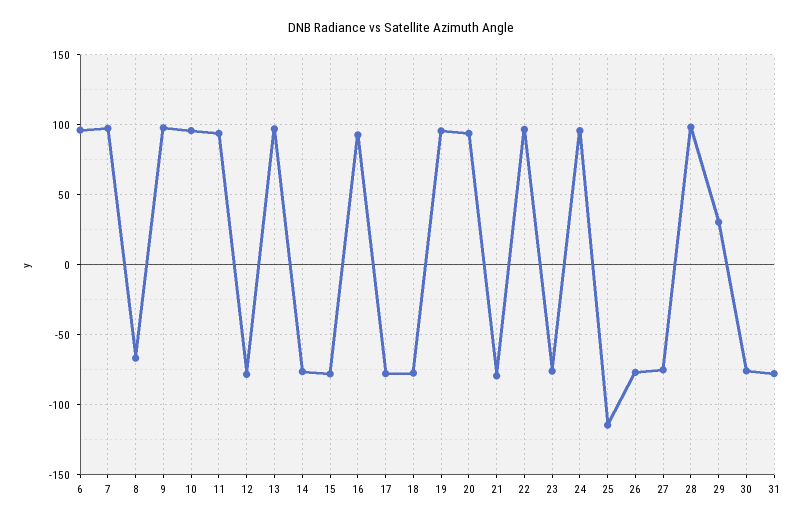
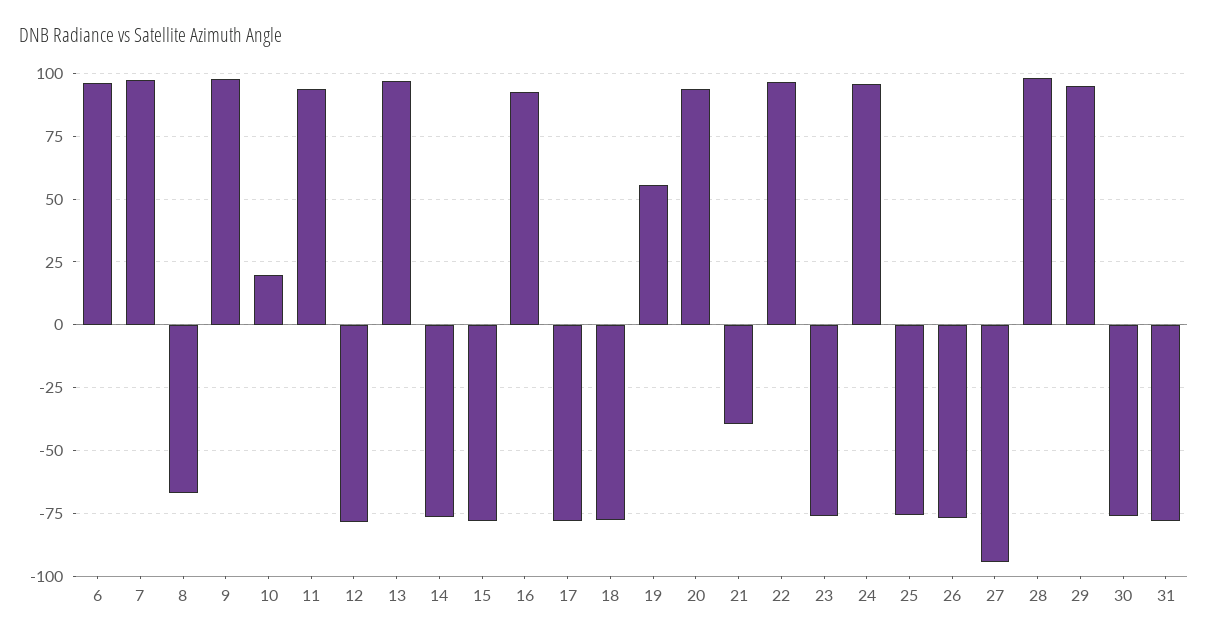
10: 95 -> 20
19: 95 -> 55
21: -80 -> -40
25: -115 -> -75
27: -75 -> -95
29: 30 -> 95

